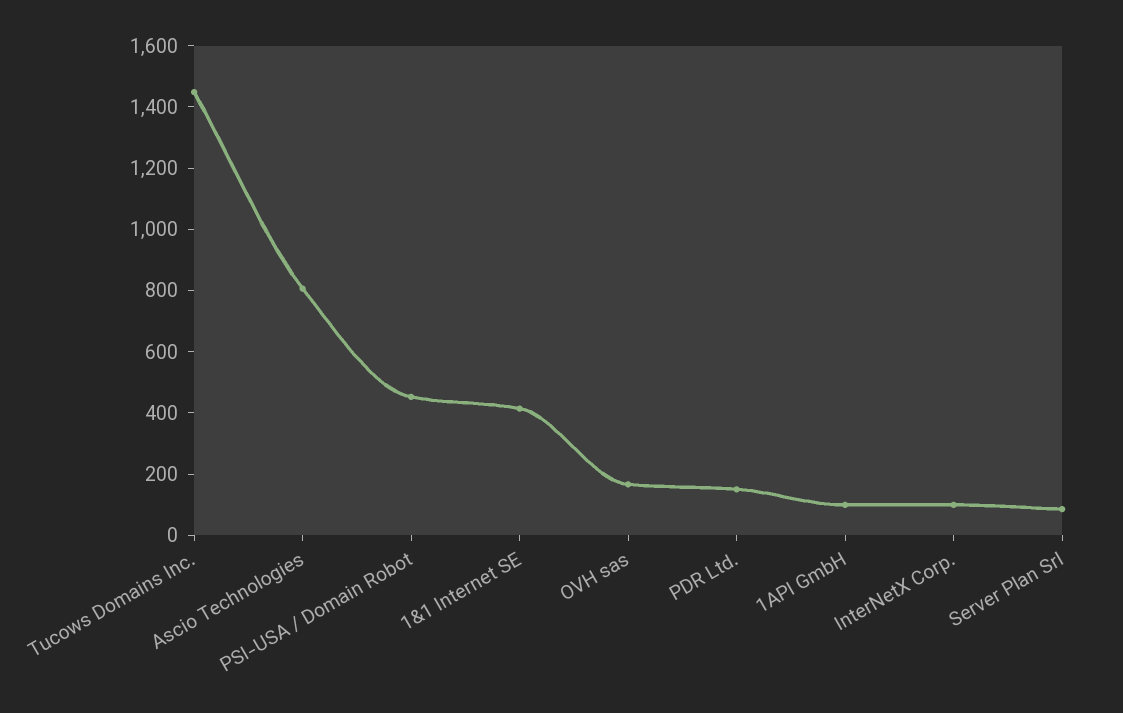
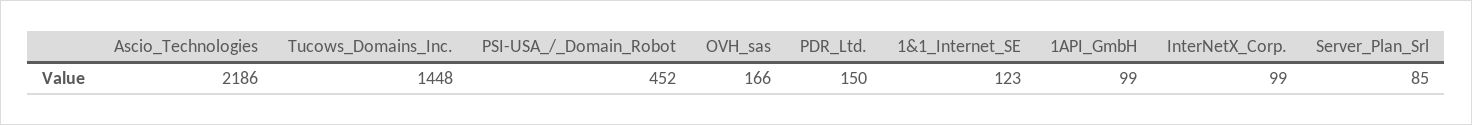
Ascio Technologies: 800 -> 2186
1&1 Internet SE: 400 -> 123

